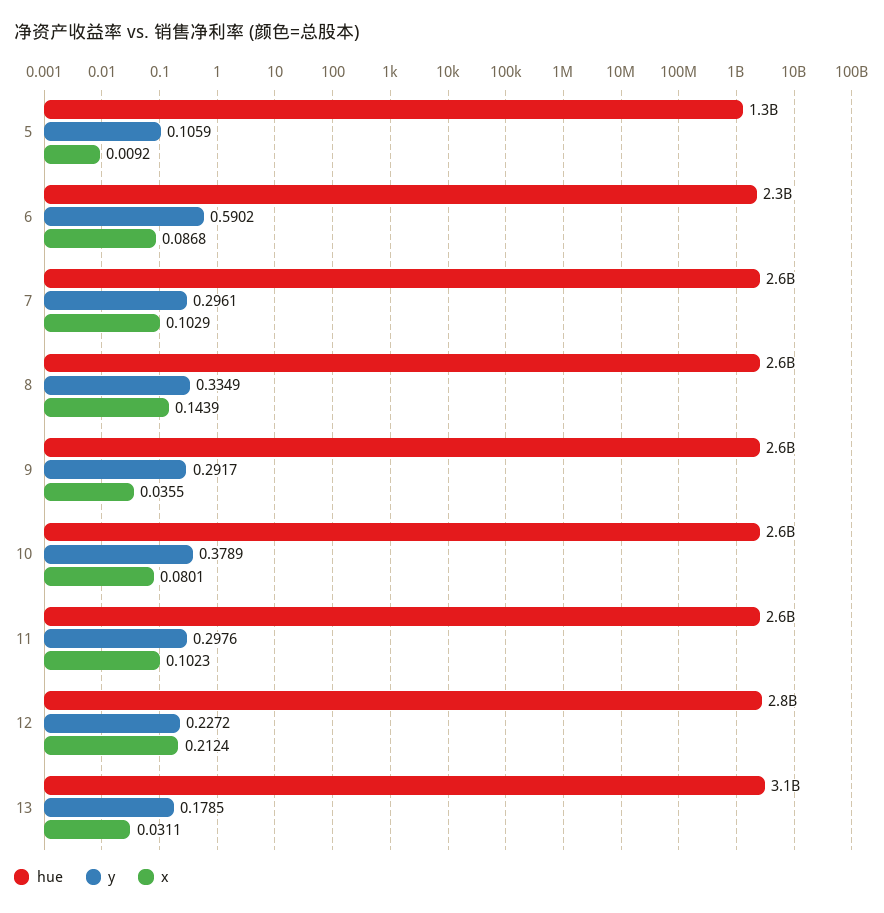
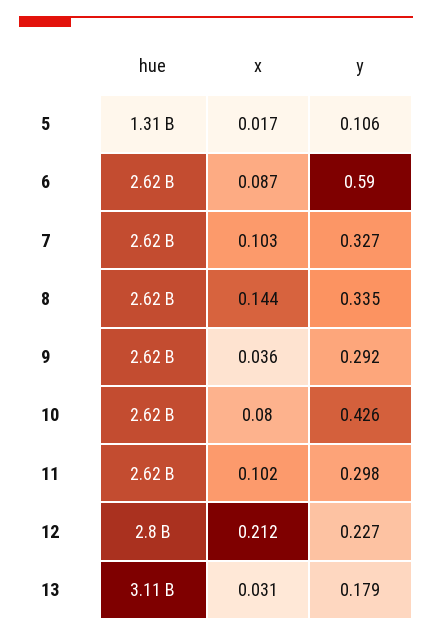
x, 5: 0.0092 -> 0.017
hue, 6: 2300000000 -> 2620000000
y, 7: 0.2961 -> 0.327
y, 10: 0.3789 -> 0.426

